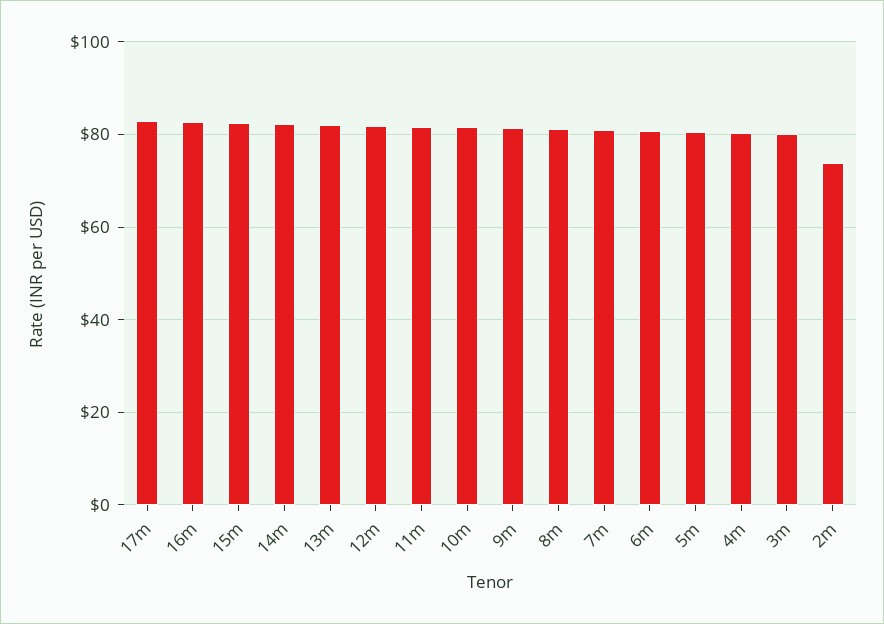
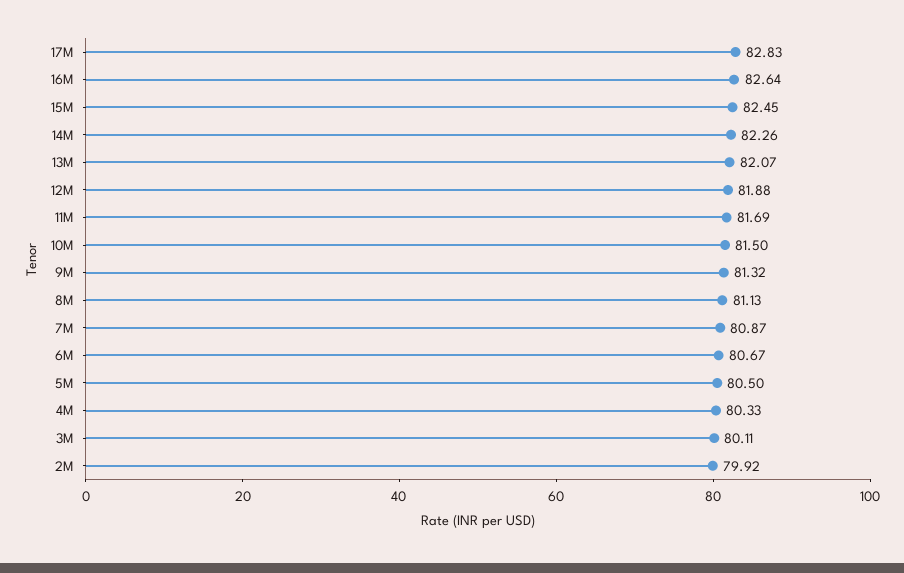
2m: 74 -> 79.92

